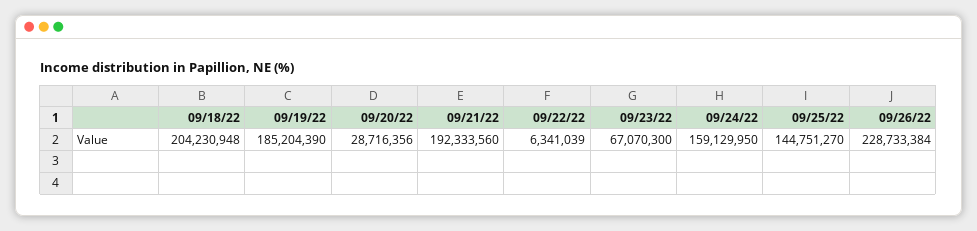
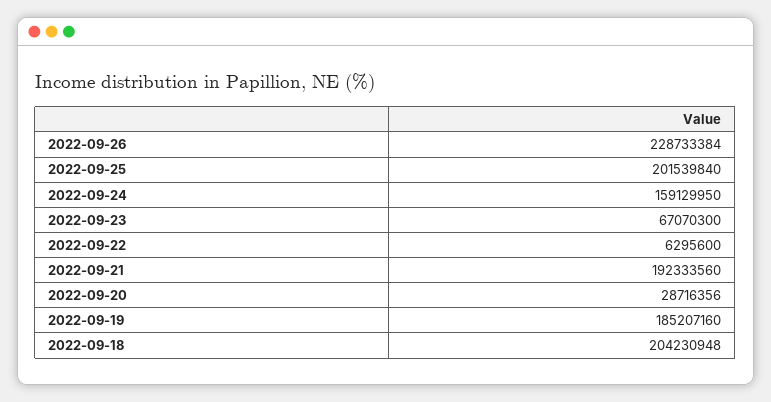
09/19/22: 185204390 -> 185207160
09/22/22: 6341039 -> 6295600
09/25/22: 144751270 -> 201539840

